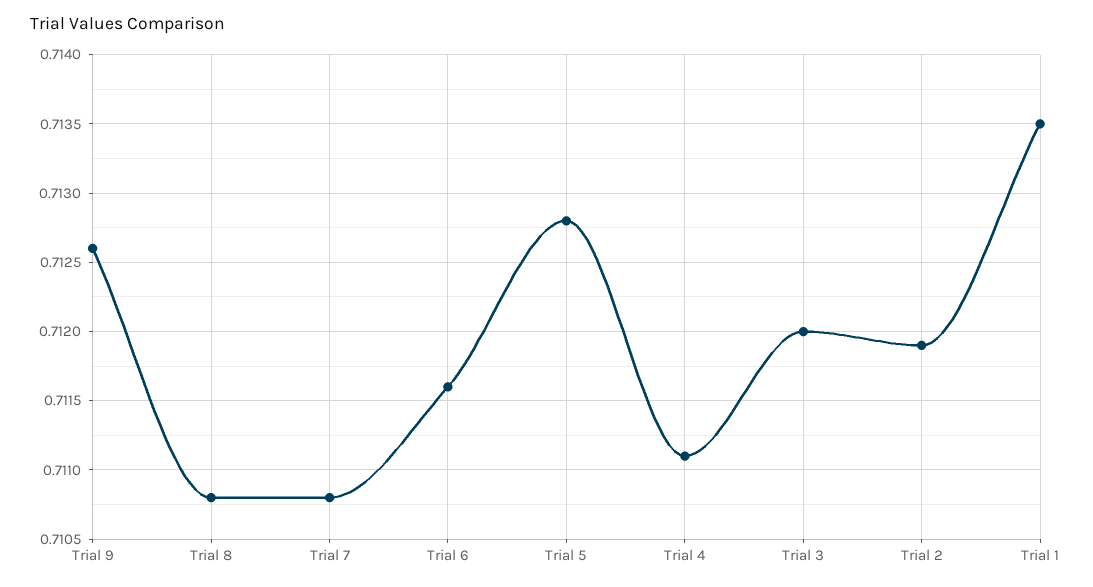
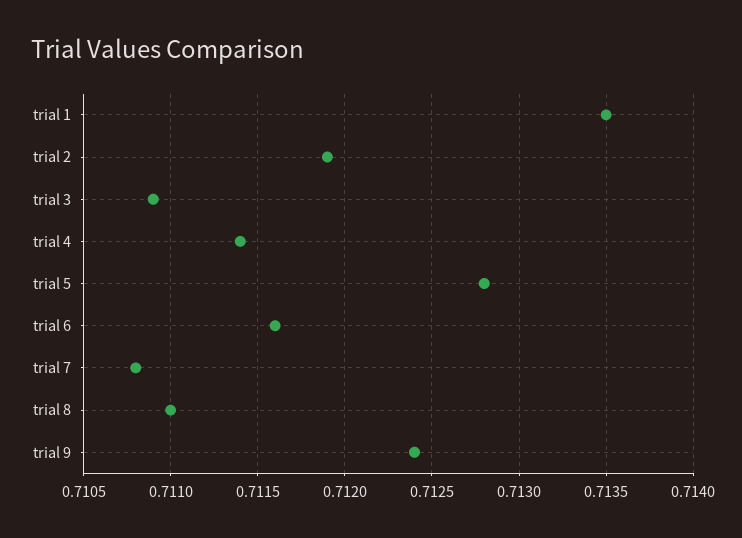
Trial 9: 0.7126 -> 0.7124
Trial 8: 0.7108 -> 0.711
Trial 4: 0.7111 -> 0.7114
Trial 3: 0.712 -> 0.7109

